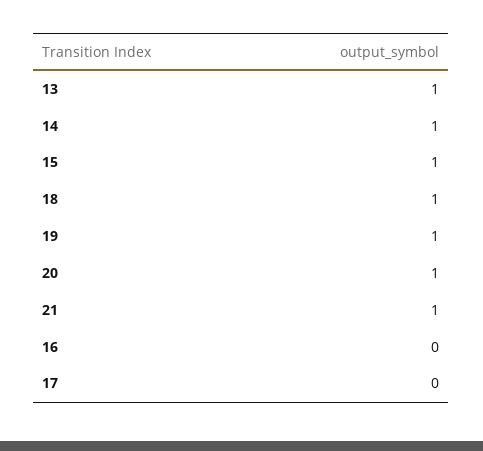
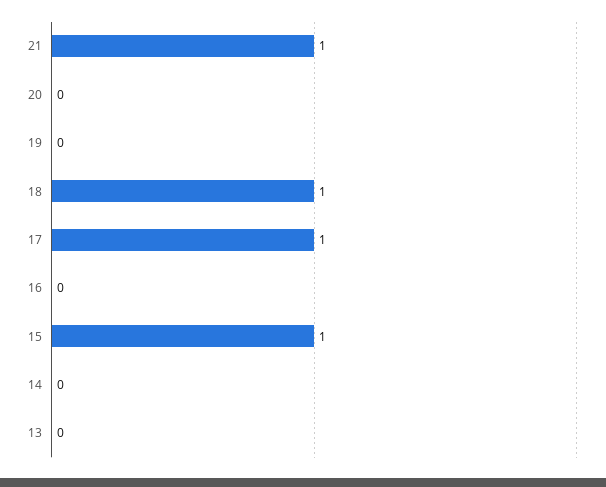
13: 1 -> 0
14: 1 -> 0
19: 1 -> 0
20: 1 -> 0
17: 0 -> 1

